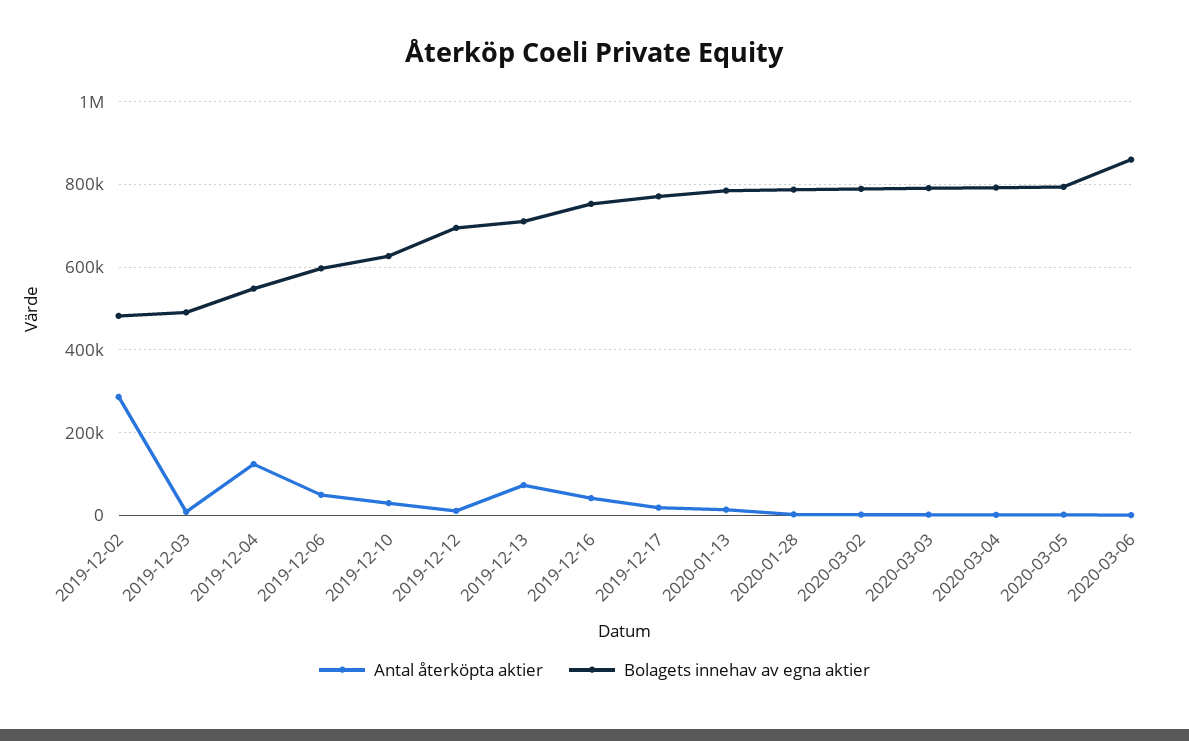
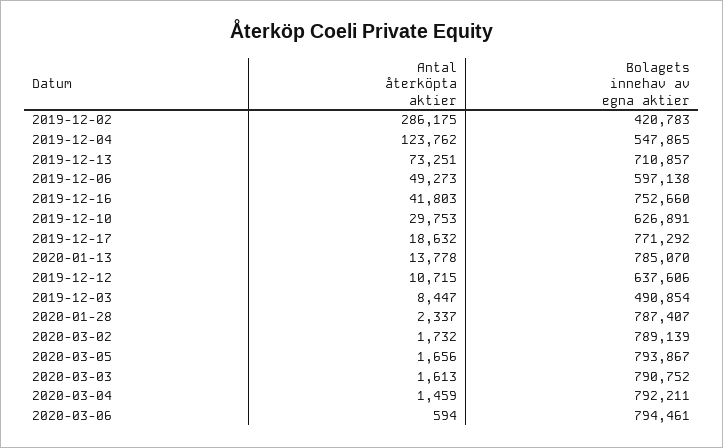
Bolagets innehav av egna aktier, 2019-12-02: 480000 -> 420783
Bolagets innehav av egna aktier, 2019-12-12: 700000 -> 637606
Bolagets innehav av egna aktier, 2020-03-06: 860000 -> 794461

